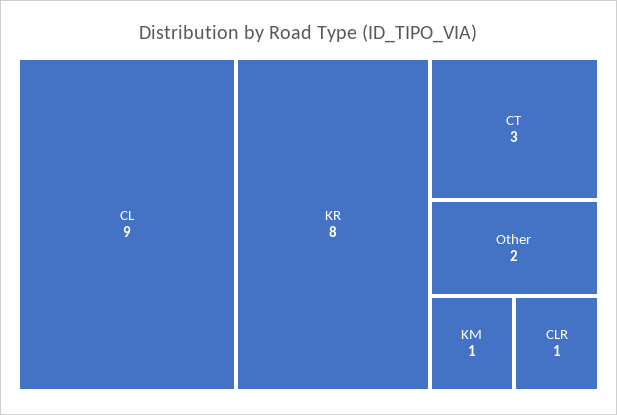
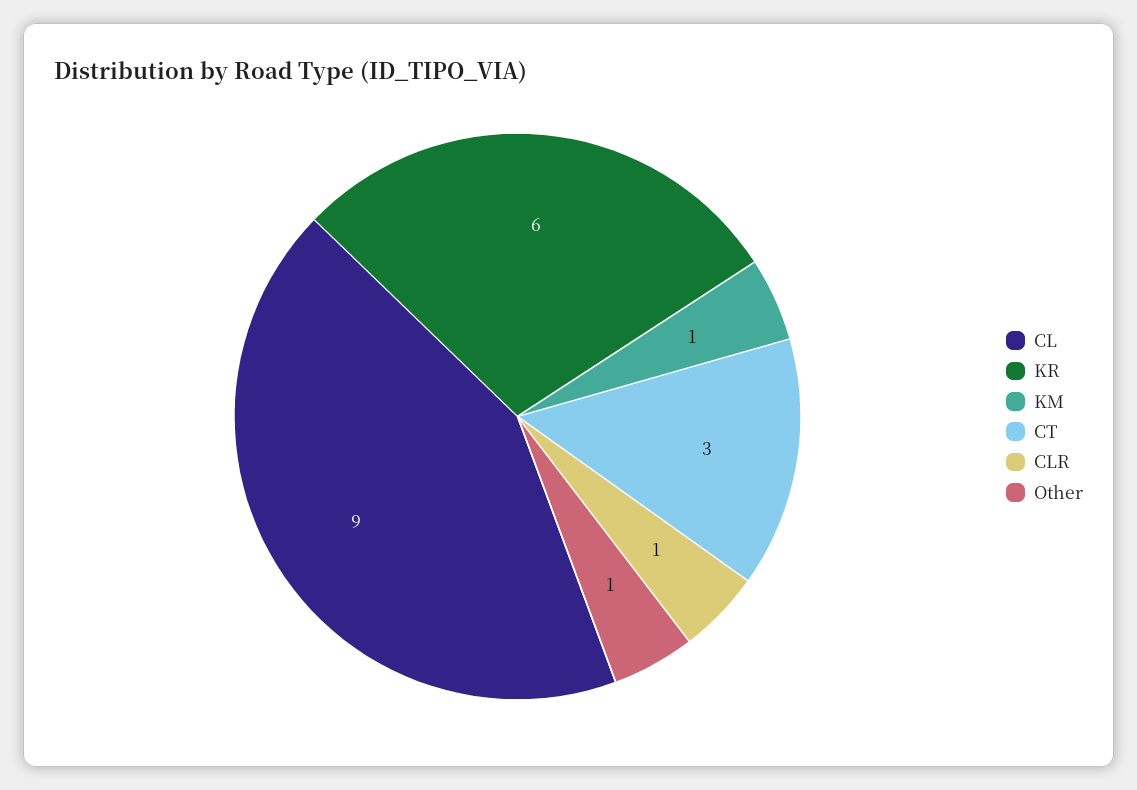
KR: 8 -> 6
Other: 2 -> 1

